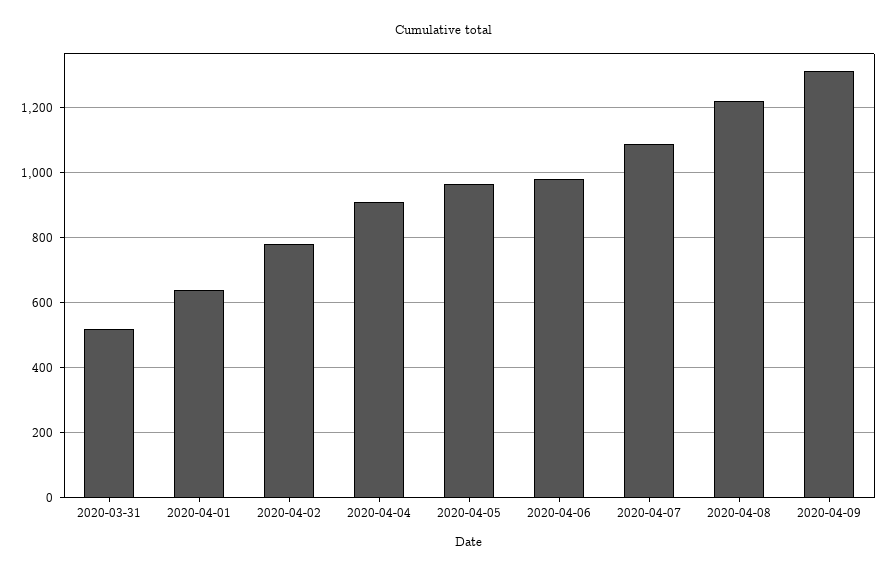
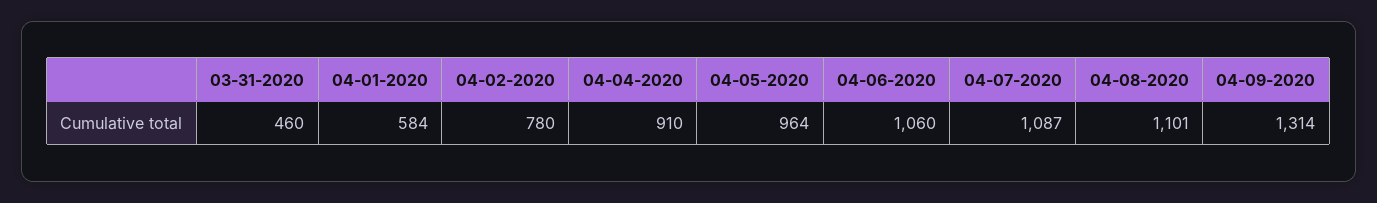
2020-03-31: 520 -> 460
2020-04-01: 640 -> 584
2020-04-06: 980 -> 1060
2020-04-08: 1220 -> 1101

